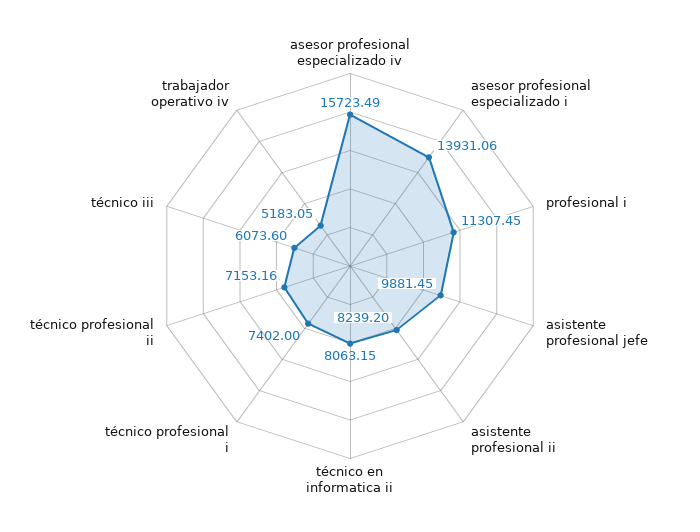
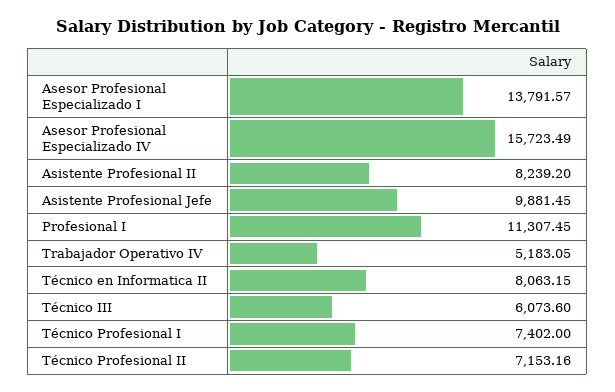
asesor profesional especializado i: 13931.06 -> 13791.57

